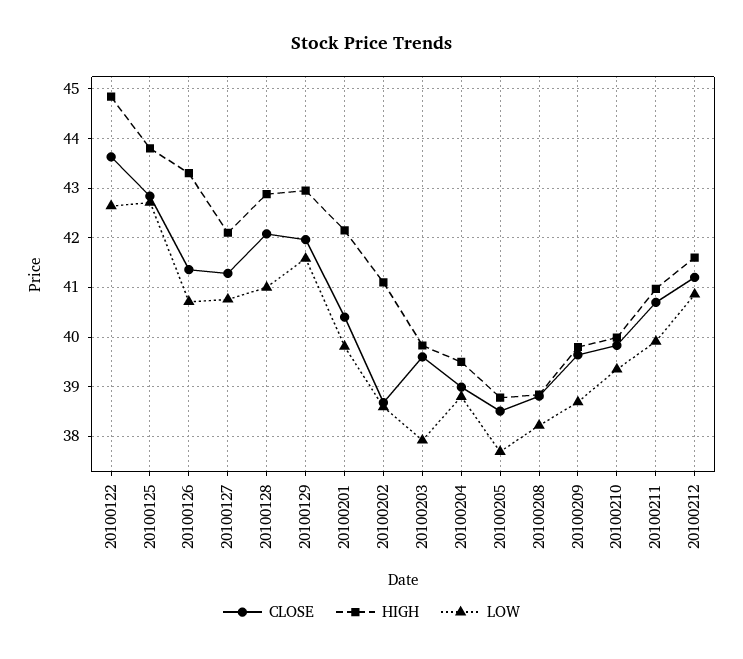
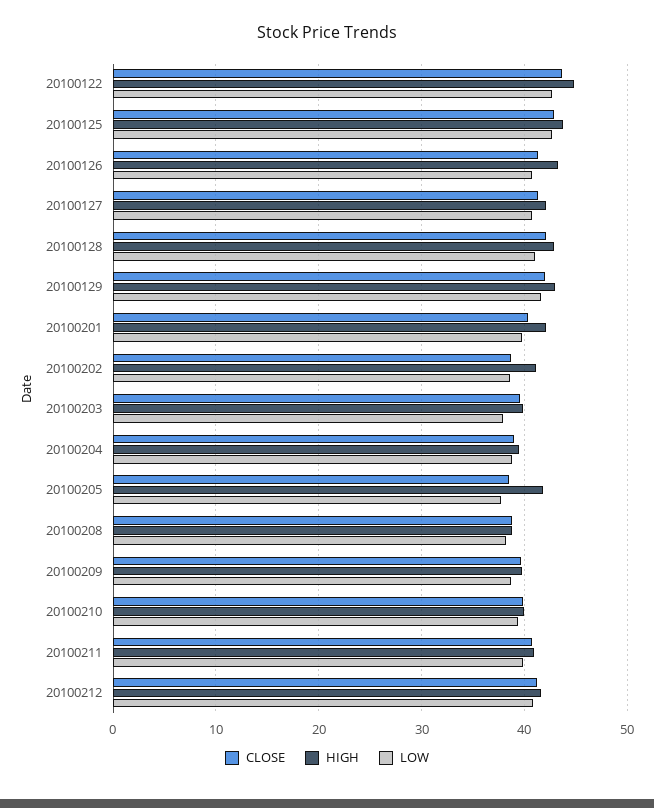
HIGH, 20100205: 38.8 -> 42

